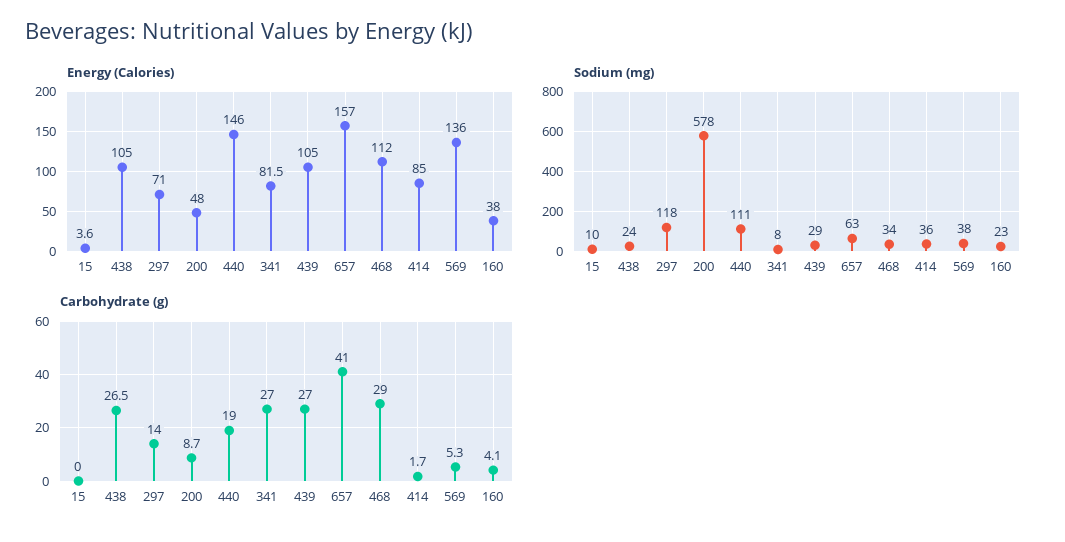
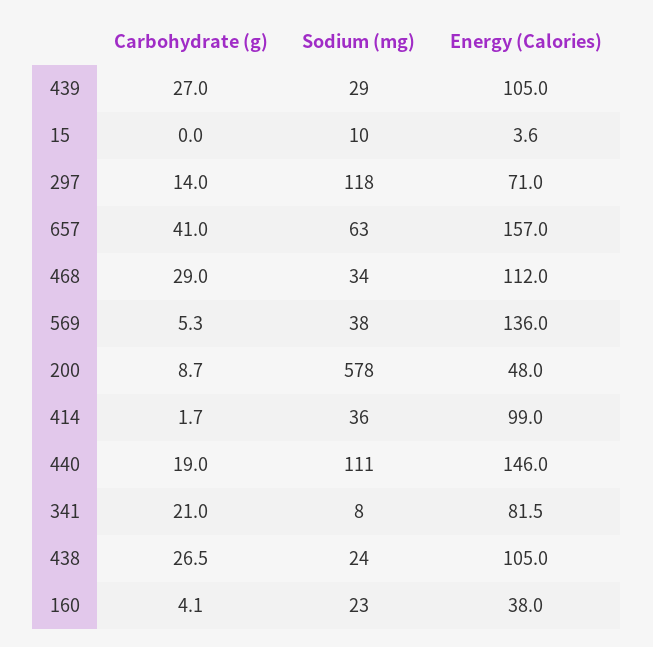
Energy (Calories), 414: 85 -> 99
Carbohydrate (g), 341: 27 -> 21

